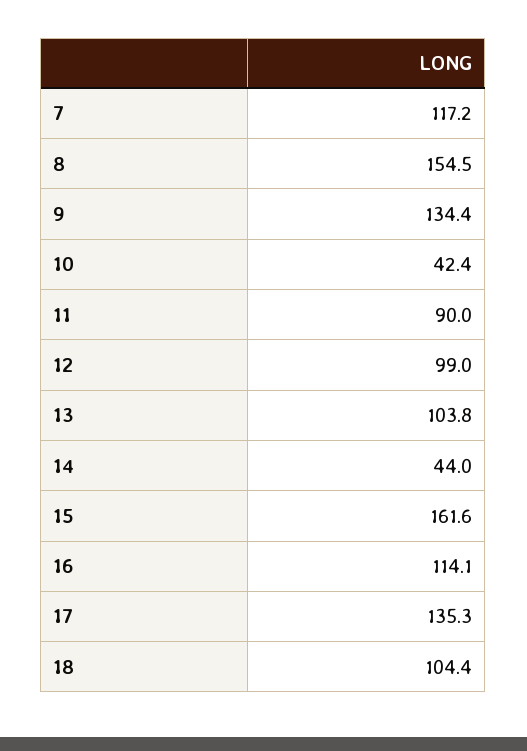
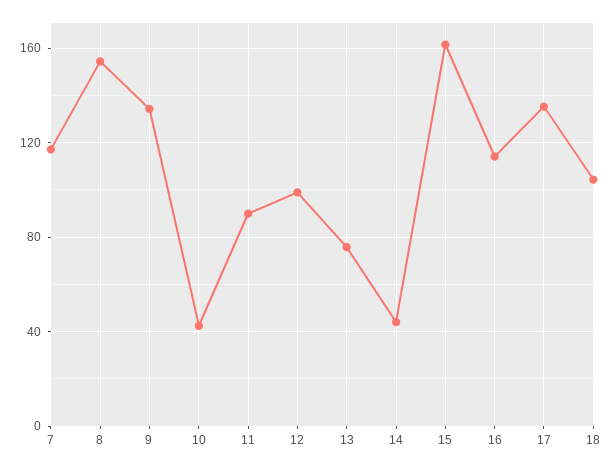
13: 103.8 -> 75

